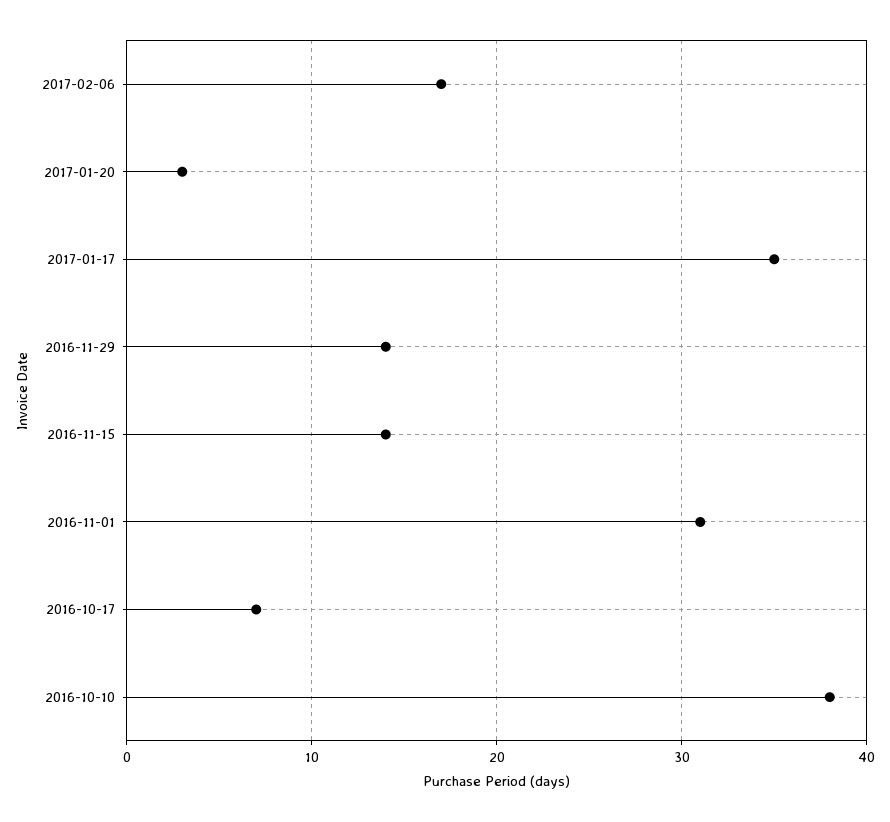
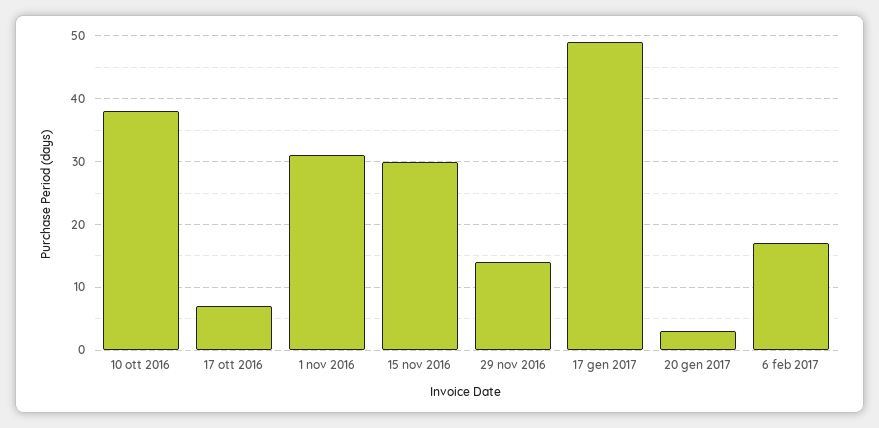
2017-01-17: 35 -> 49
2016-11-15: 14 -> 30

